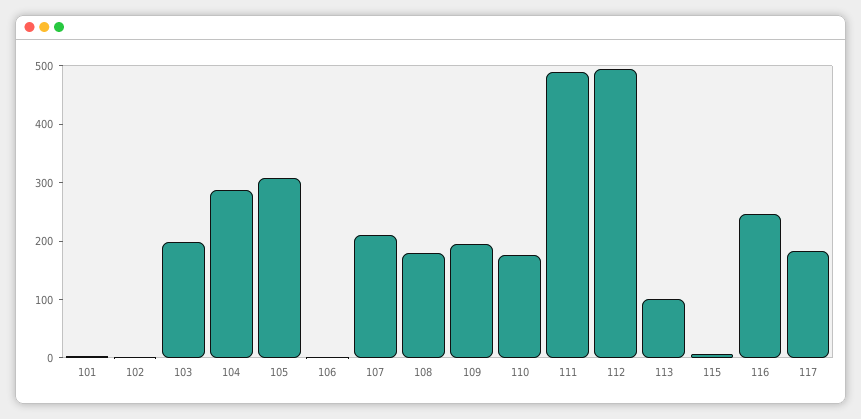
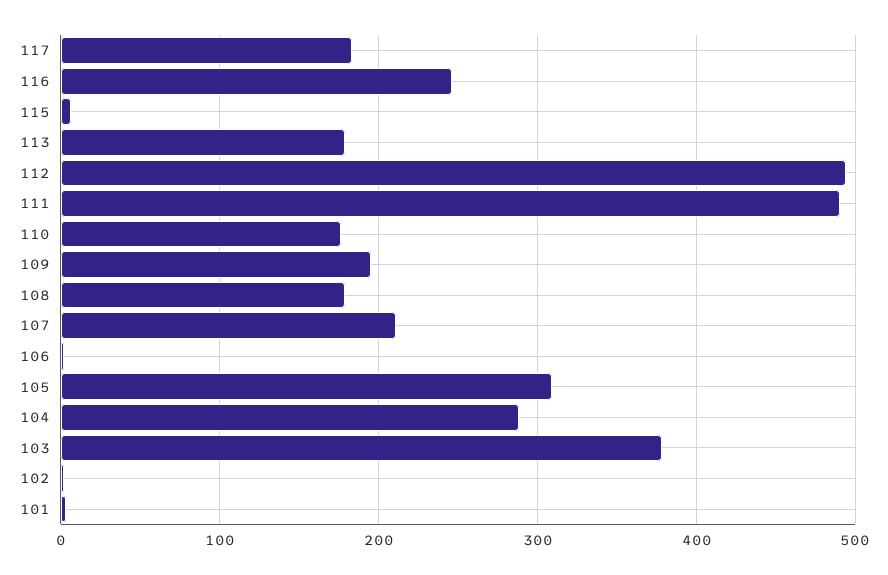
103: 200 -> 380
113: 100 -> 180

